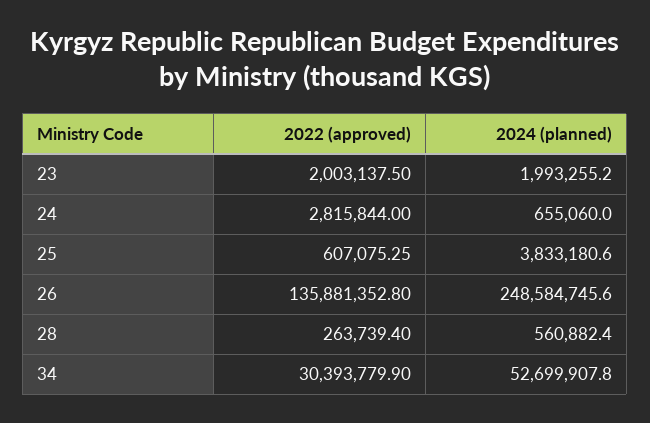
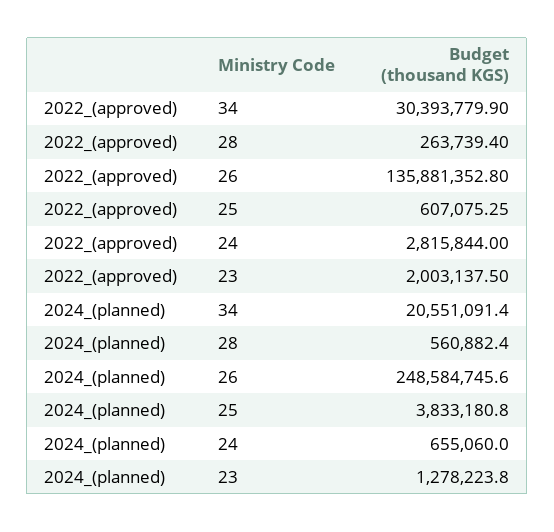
2024 (planned), 23: 1993255.2 -> 1278223.8
2024 (planned), 25: 3833180.6 -> 3833180.8
2024 (planned), 34: 52699907.8 -> 20551091.4

